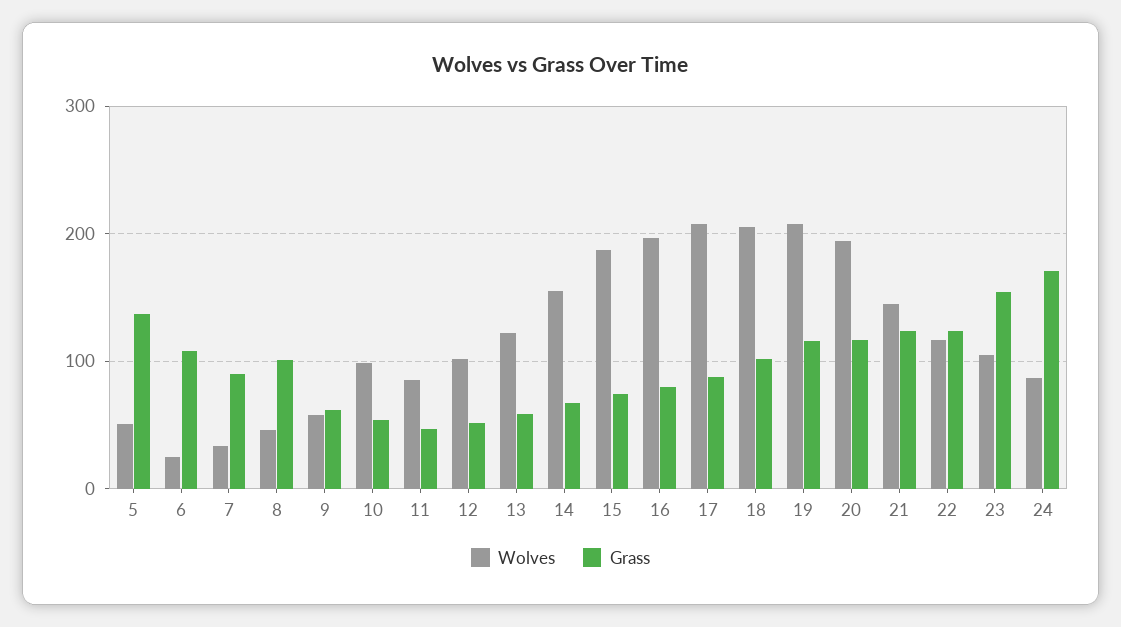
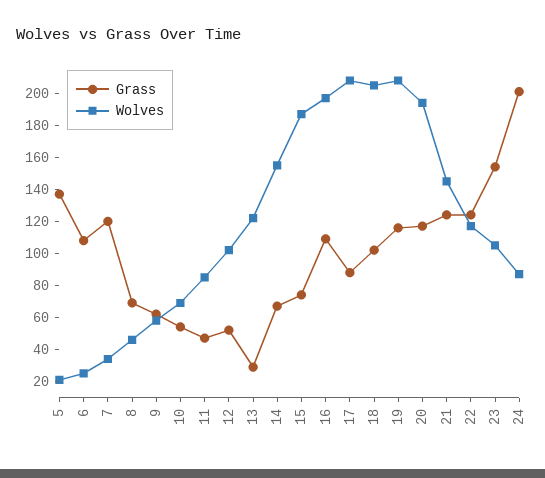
Wolves, 5: 50 -> 20
Grass, 7: 90 -> 120
Grass, 8: 100 -> 70
Wolves, 10: 100 -> 70
Grass, 13: 60 -> 30
Grass, 16: 80 -> 110
Grass, 24: 170 -> 200

